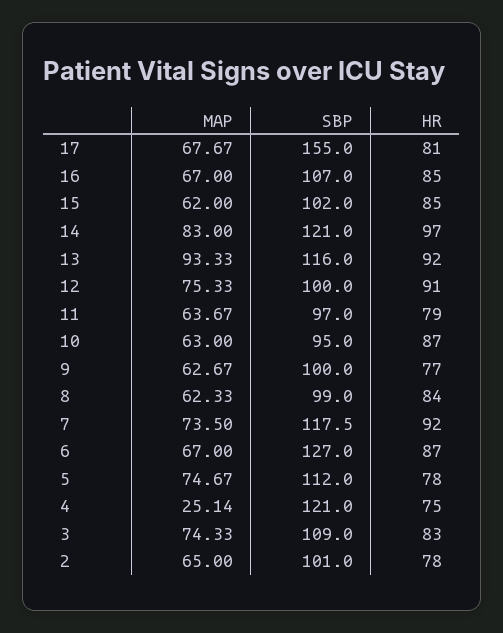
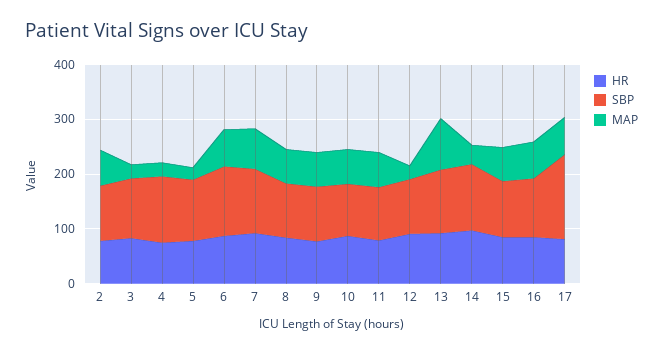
MAP, 14: 83 -> 40
MAP, 12: 75.33 -> 20
MAP, 5: 74.67 -> 20
MAP, 3: 74.33 -> 20

